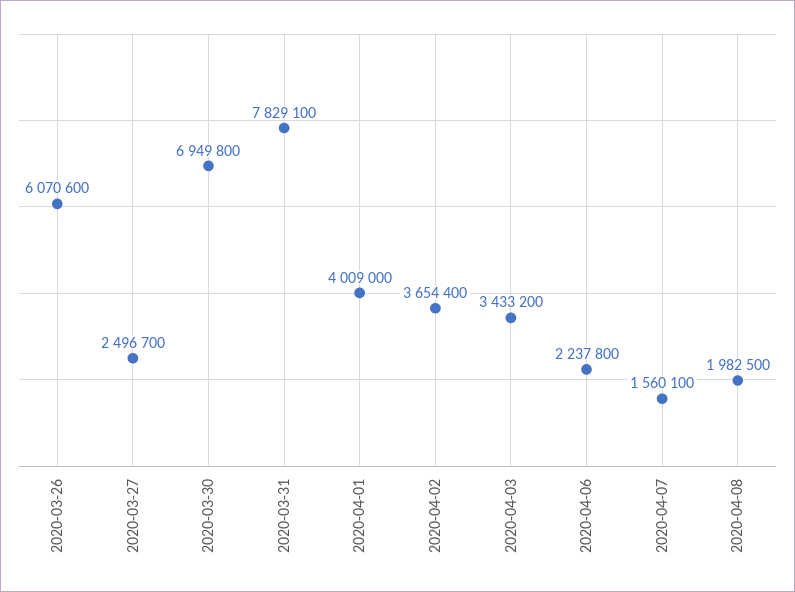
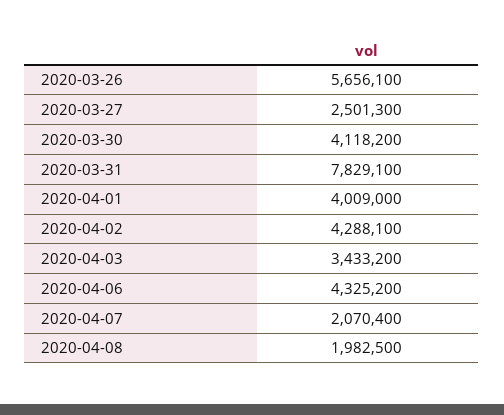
2020-03-26: 6070600 -> 5656100
2020-03-27: 2496700 -> 2501300
2020-03-30: 6949800 -> 4118200
2020-04-02: 3654400 -> 4288100
2020-04-06: 2237800 -> 4325200
2020-04-07: 1560100 -> 2070400

